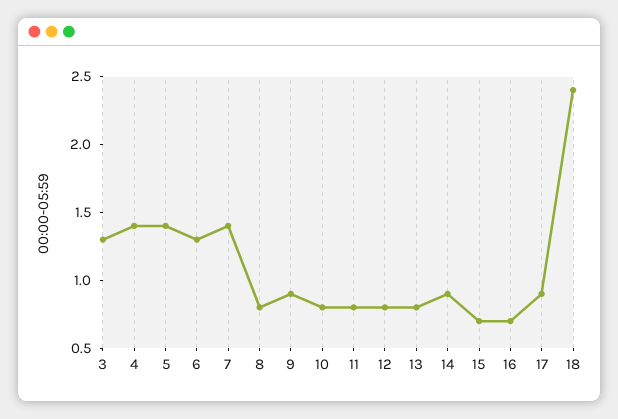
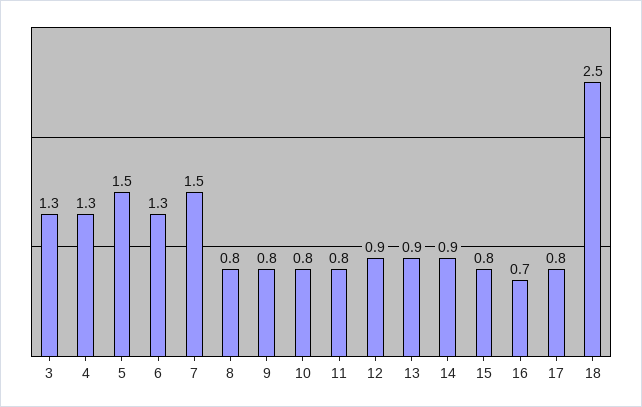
4: 1.4 -> 1.3
5: 1.4 -> 1.5
7: 1.4 -> 1.5
9: 0.9 -> 0.8
12: 0.8 -> 0.9
13: 0.8 -> 0.9
15: 0.7 -> 0.8
17: 0.9 -> 0.8
18: 2.4 -> 2.5

